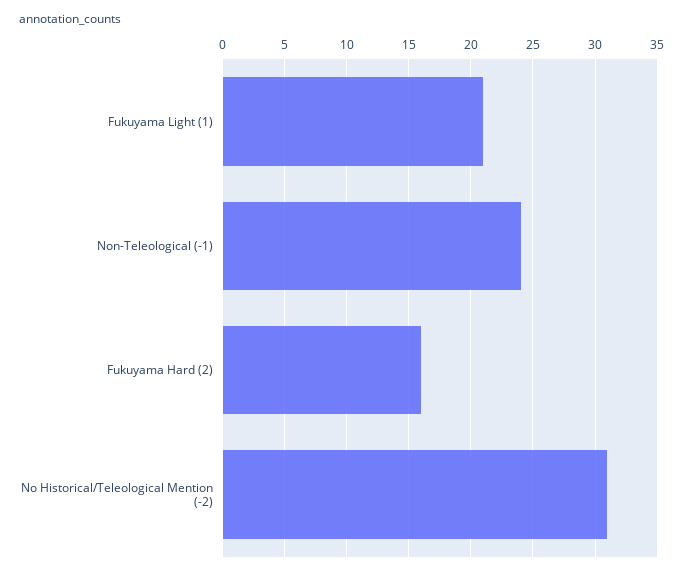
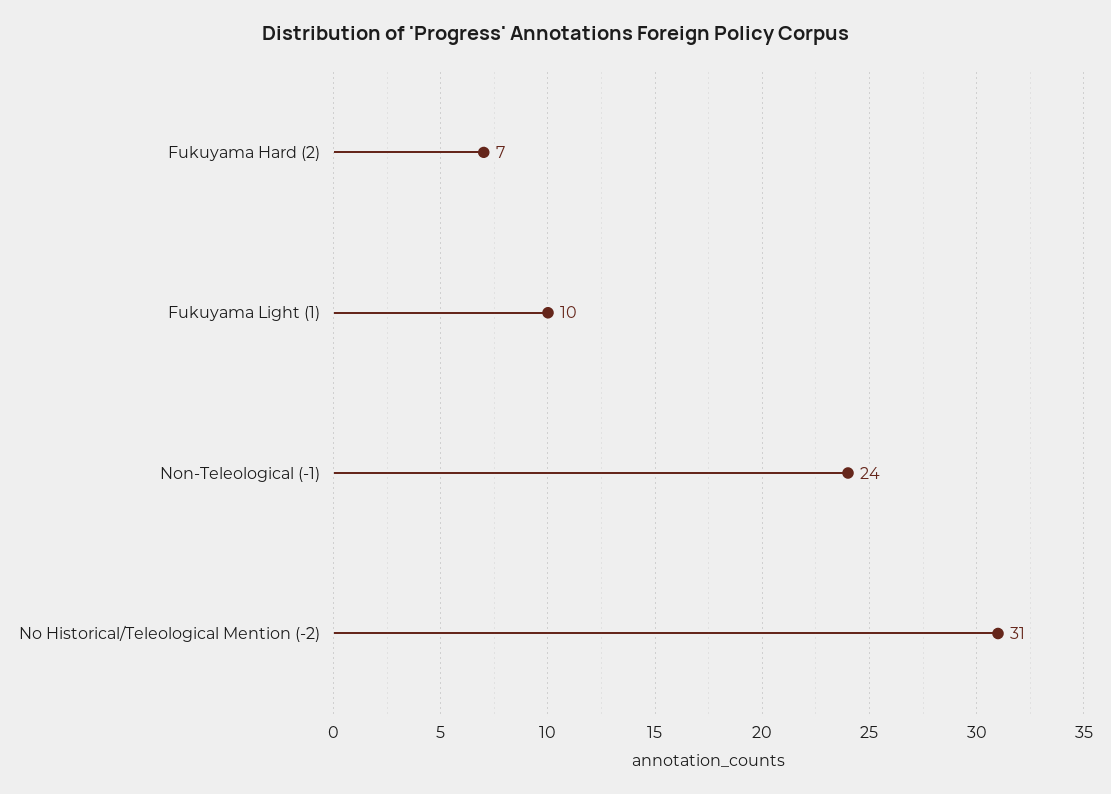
Fukuyama Light (1): 21 -> 10
Fukuyama Hard (2): 16 -> 7

